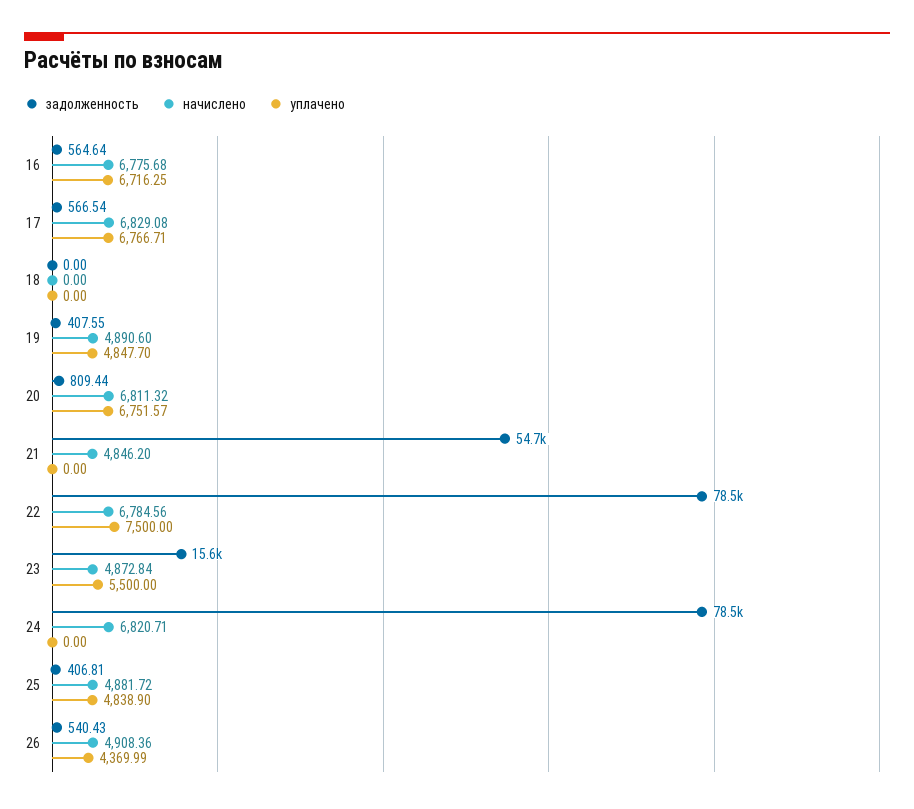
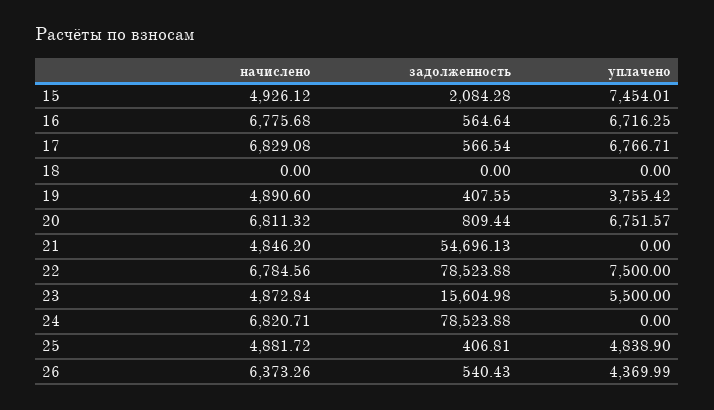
уплачено, 19: 4847.7 -> 3755.42
начислено, 26: 4908.36 -> 6373.26
начислено, 15: none -> 4926.12
задолженность, 15: none -> 2084.28
уплачено, 15: none -> 7454.01

